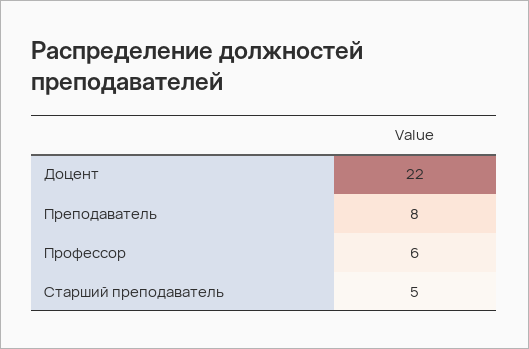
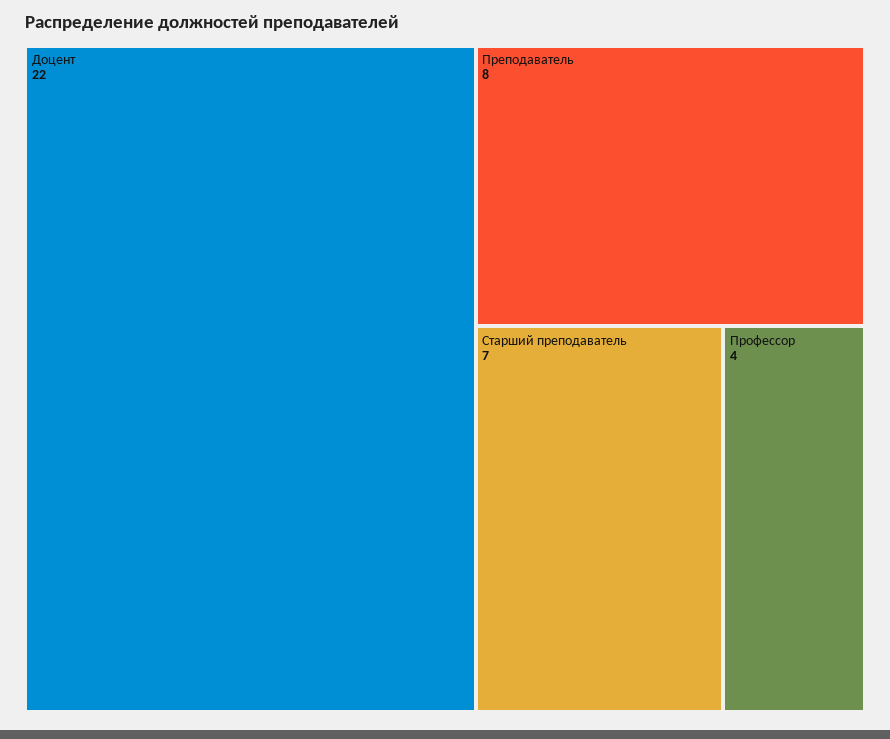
Профессор: 6 -> 4
Старший преподаватель: 5 -> 7

